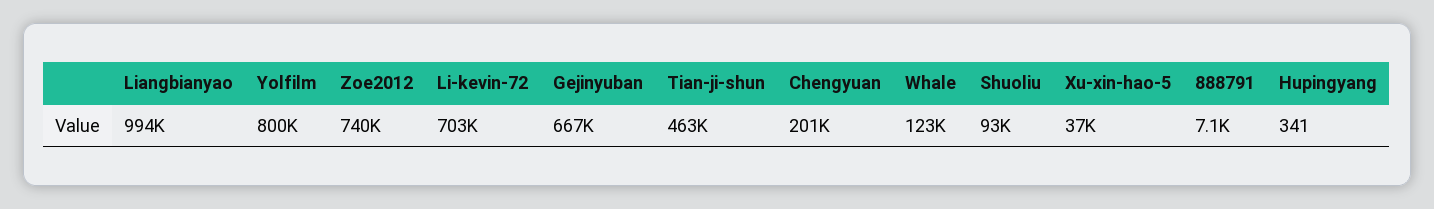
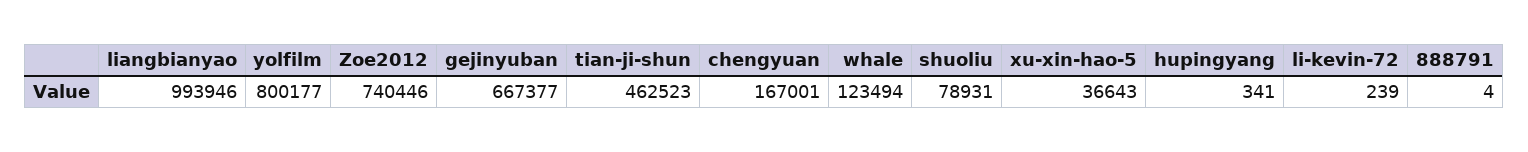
Li-kevin-72: 703000 -> 239
Chengyuan: 201000 -> 167001
Shuoliu: 93000 -> 78931
888791: 7100 -> 4

